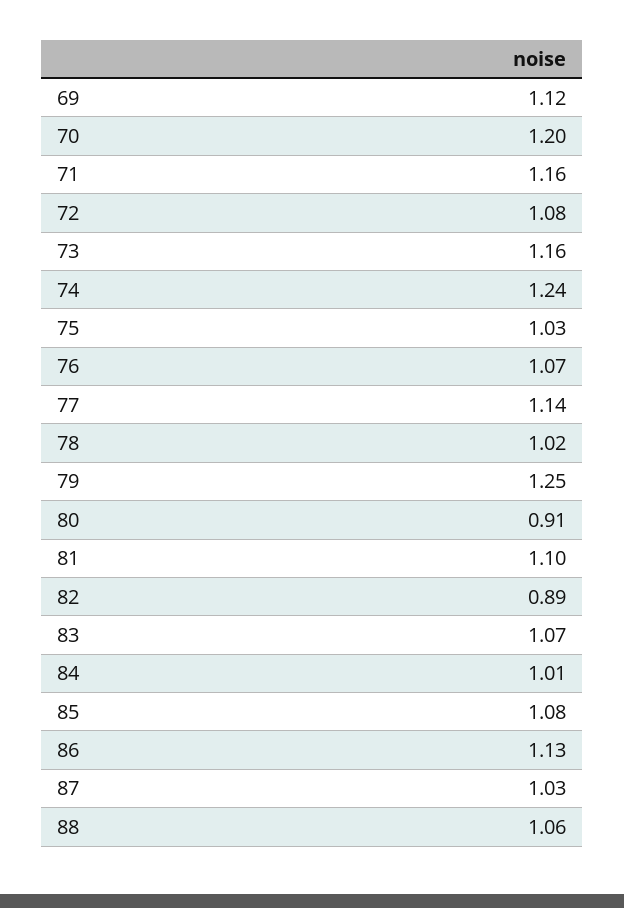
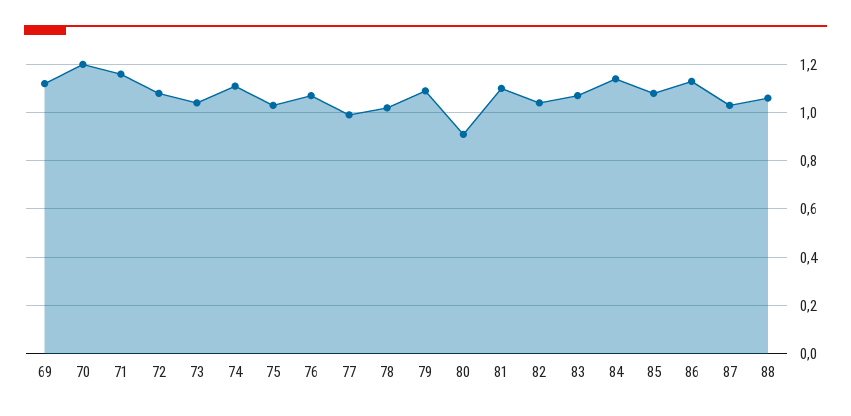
73: 1.16 -> 1.05
74: 1.24 -> 1.1
77: 1.14 -> 1
79: 1.25 -> 1.1
82: 0.89 -> 1.05
84: 1.01 -> 1.15

